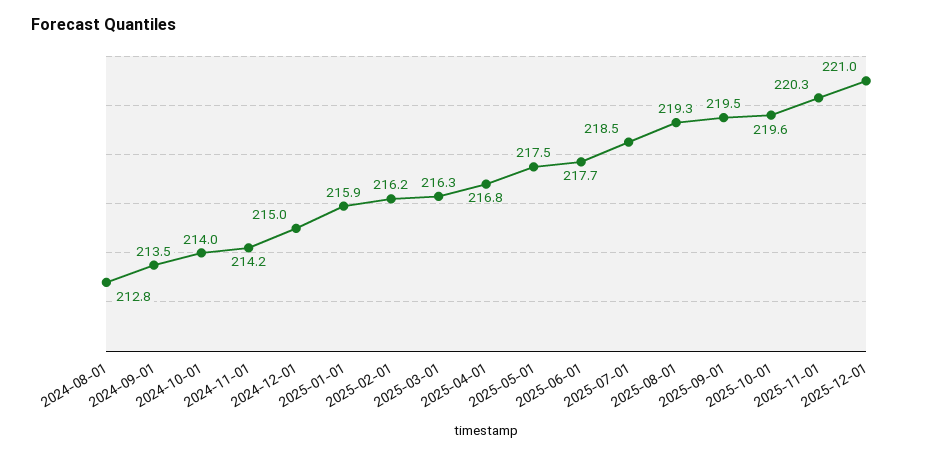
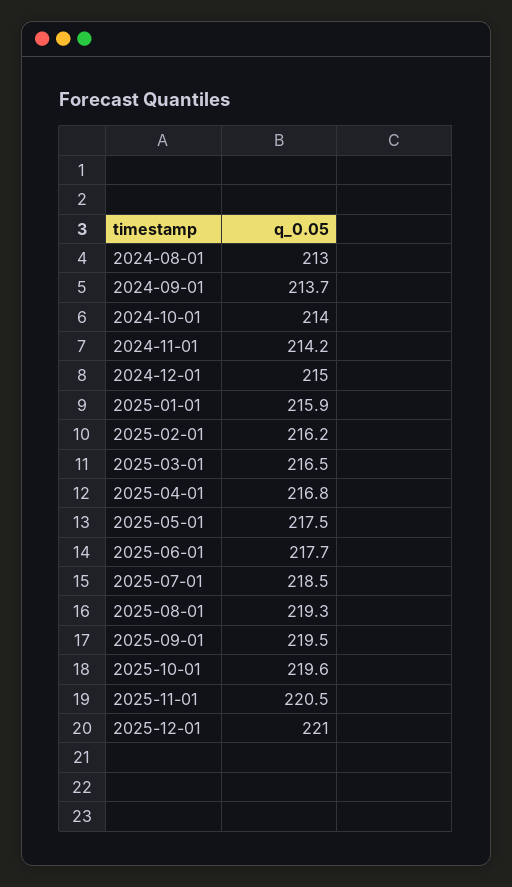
2024-08-01: 212.8 -> 213
2024-09-01: 213.5 -> 213.7
2025-03-01: 216.3 -> 216.5
2025-11-01: 220.3 -> 220.5

